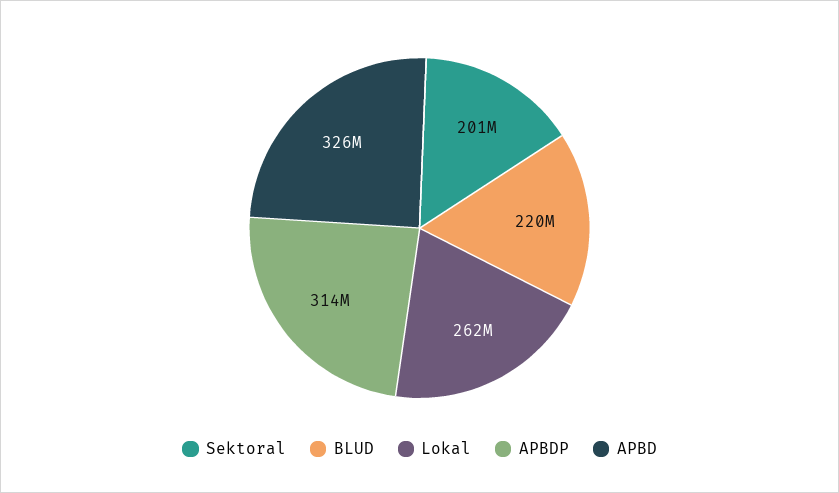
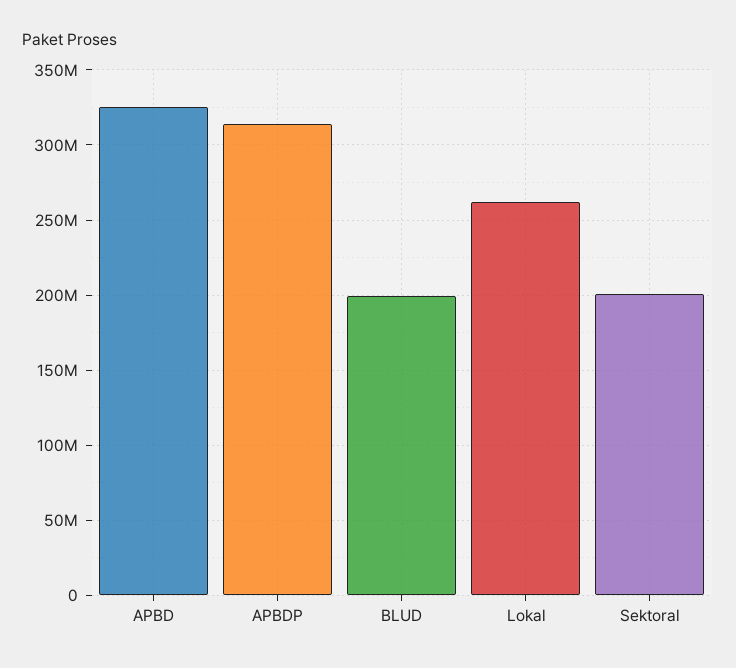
BLUD: 220000000 -> 200000000

